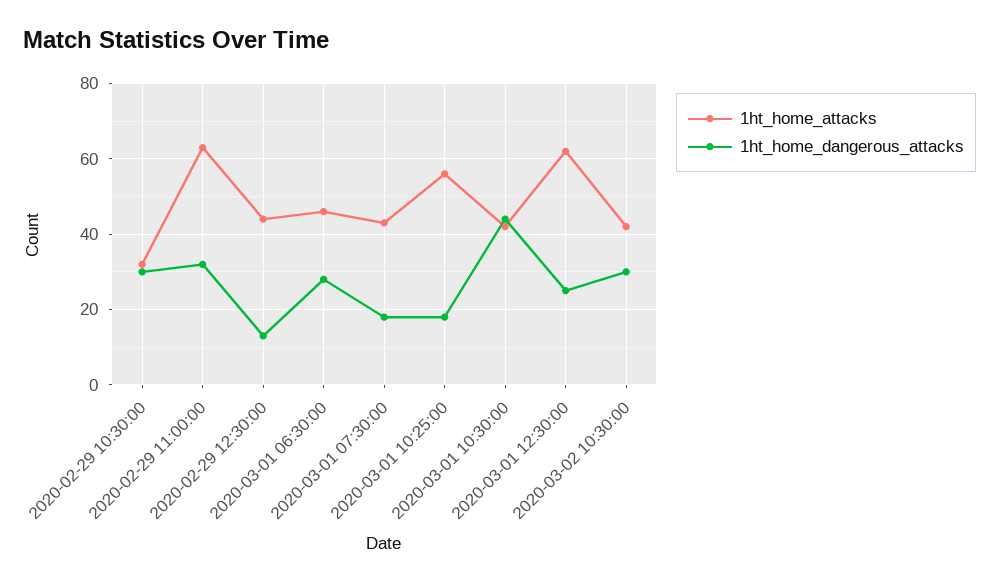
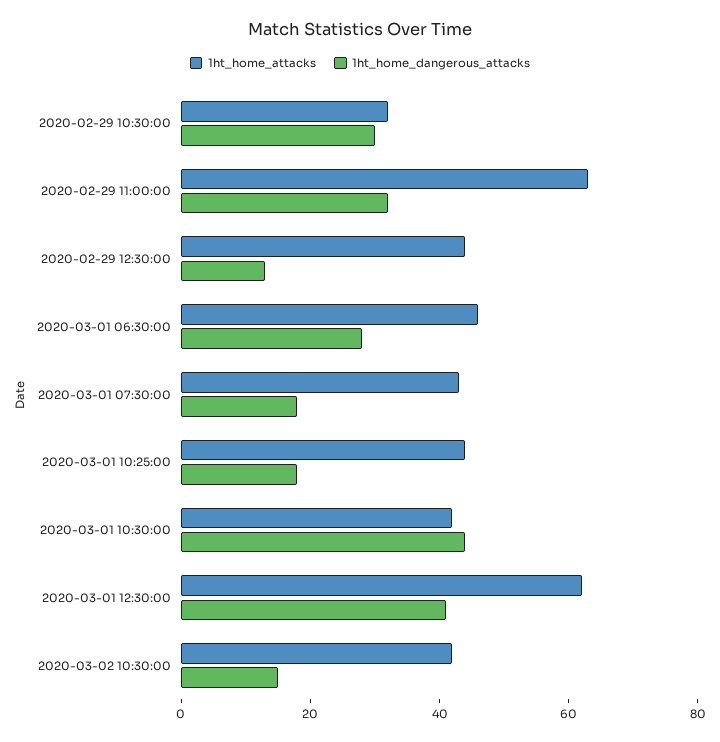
1ht_home_attacks, 2020-03-01 10:25:00: 55 -> 45
1ht_home_dangerous_attacks, 2020-03-01 12:30:00: 25 -> 40
1ht_home_dangerous_attacks, 2020-03-02 10:30:00: 30 -> 15

